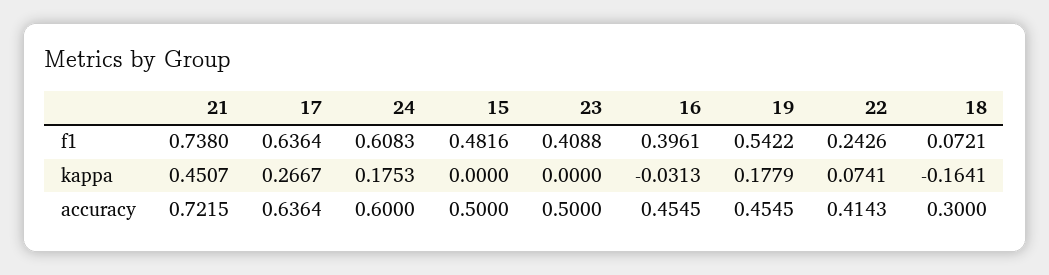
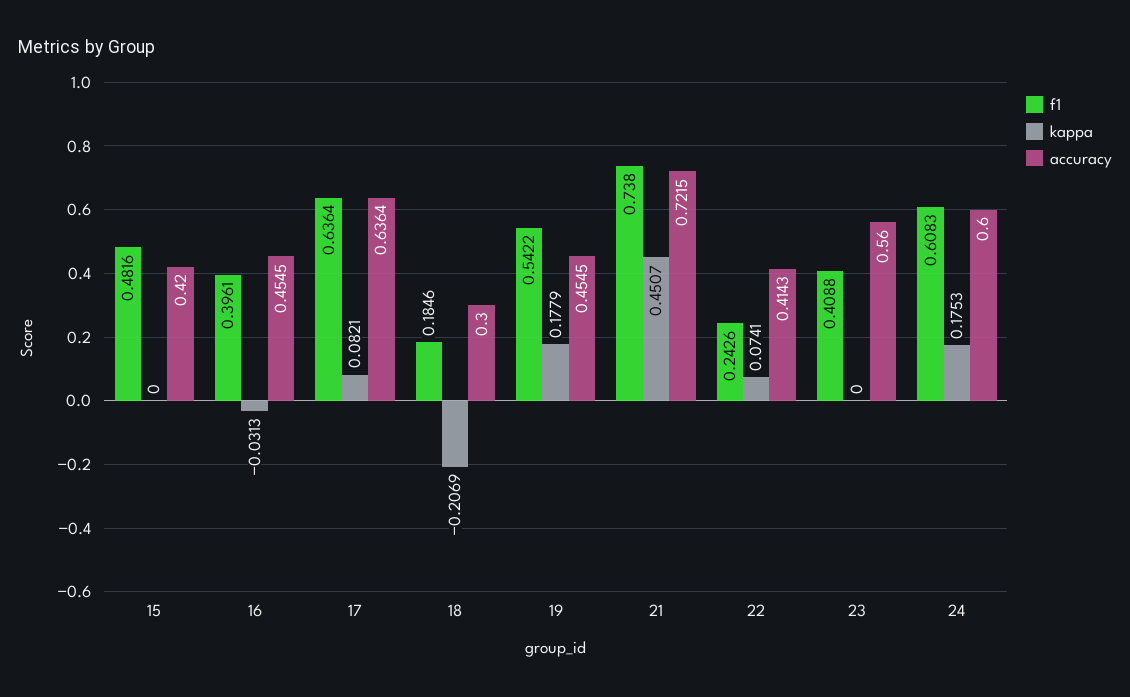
f1, 18: 0.0721 -> 0.1846
kappa, 17: 0.2667 -> 0.0821
kappa, 18: -0.1641 -> -0.2069
accuracy, 15: 0.5 -> 0.42
accuracy, 23: 0.5 -> 0.56

